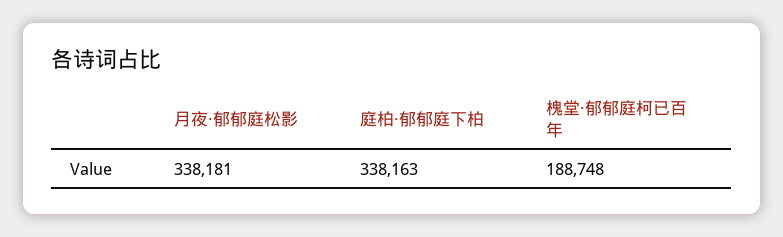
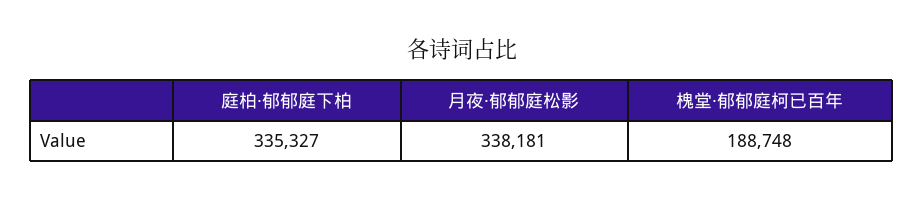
庭柏·郁郁庭下柏: 338163 -> 335327

